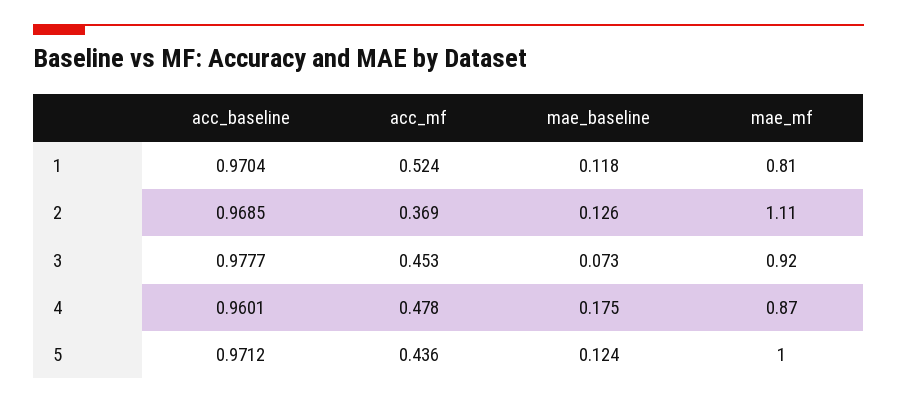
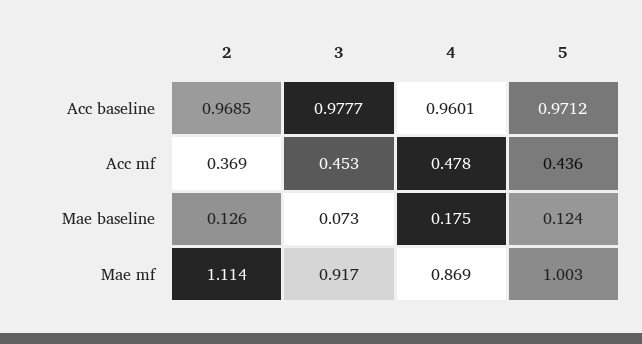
acc_baseline, 1: 0.9704 -> none
acc_mf, 1: 0.524 -> none
mae_baseline, 1: 0.118 -> none
mae_mf, 1: 0.81 -> none

